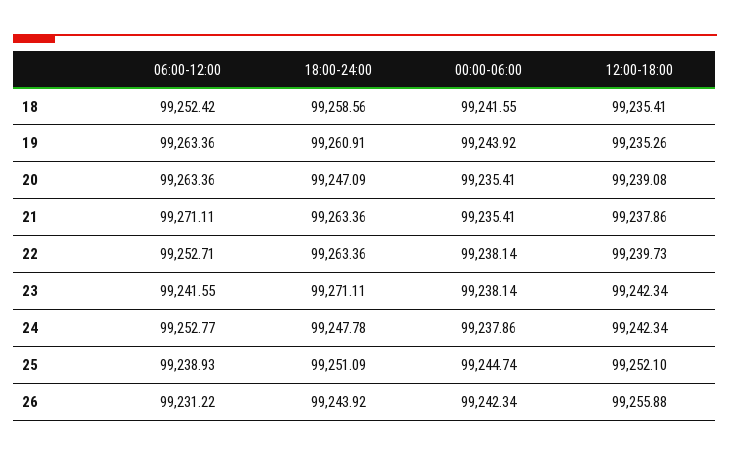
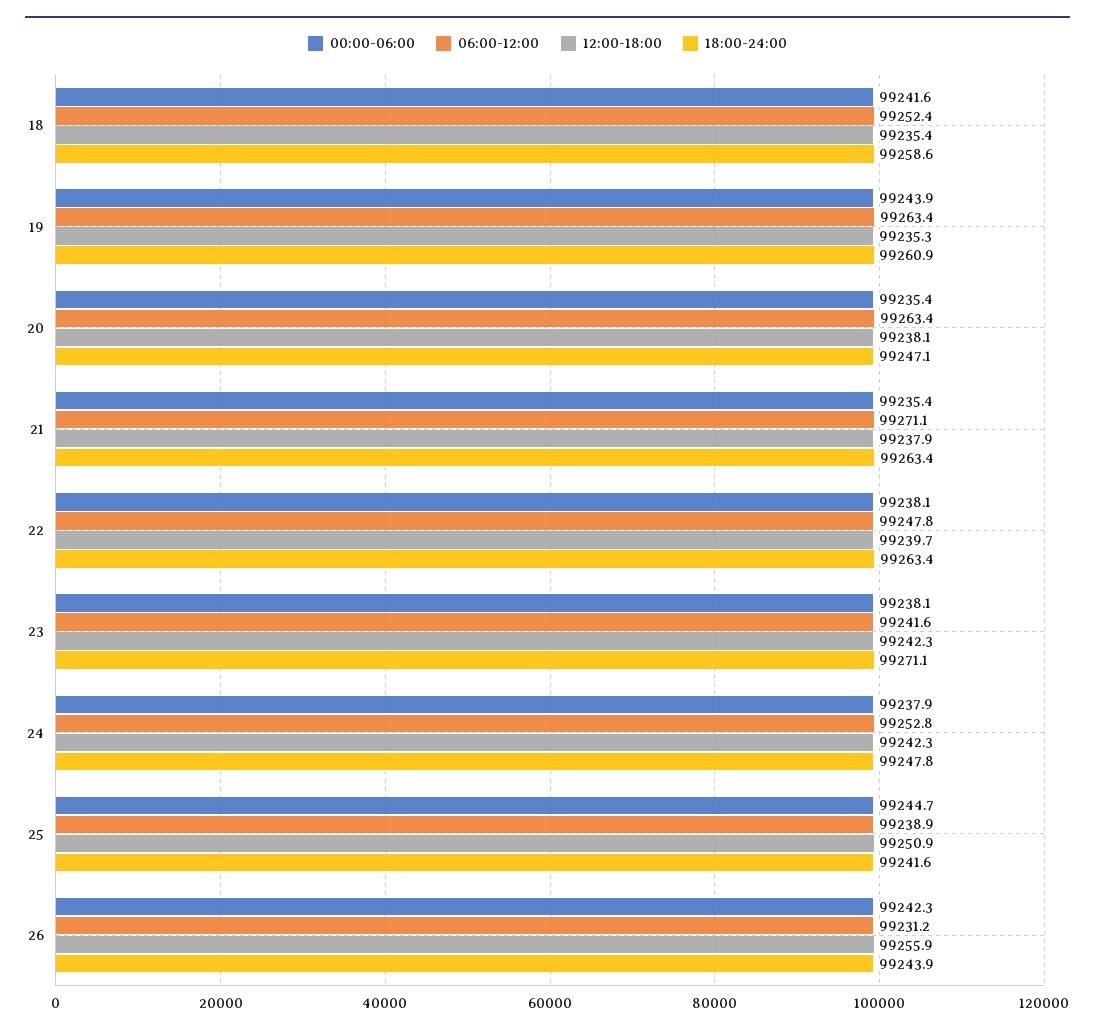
12:00-18:00, 20: 99239.08 -> 99238.1
06:00-12:00, 22: 99252.71 -> 99247.8
18:00-24:00, 25: 99251.09 -> 99241.6
12:00-18:00, 25: 99252.1 -> 99250.9

